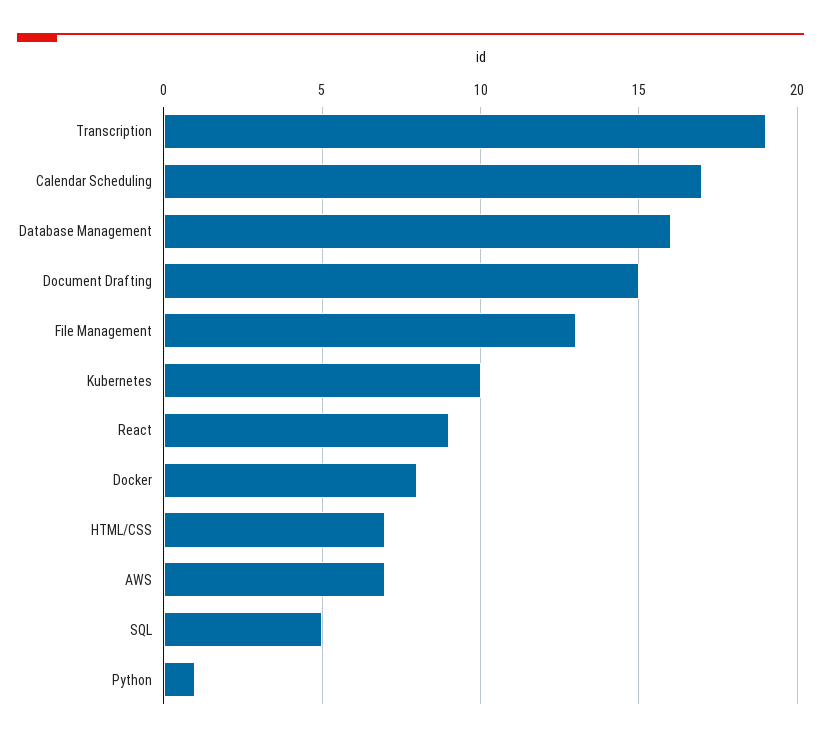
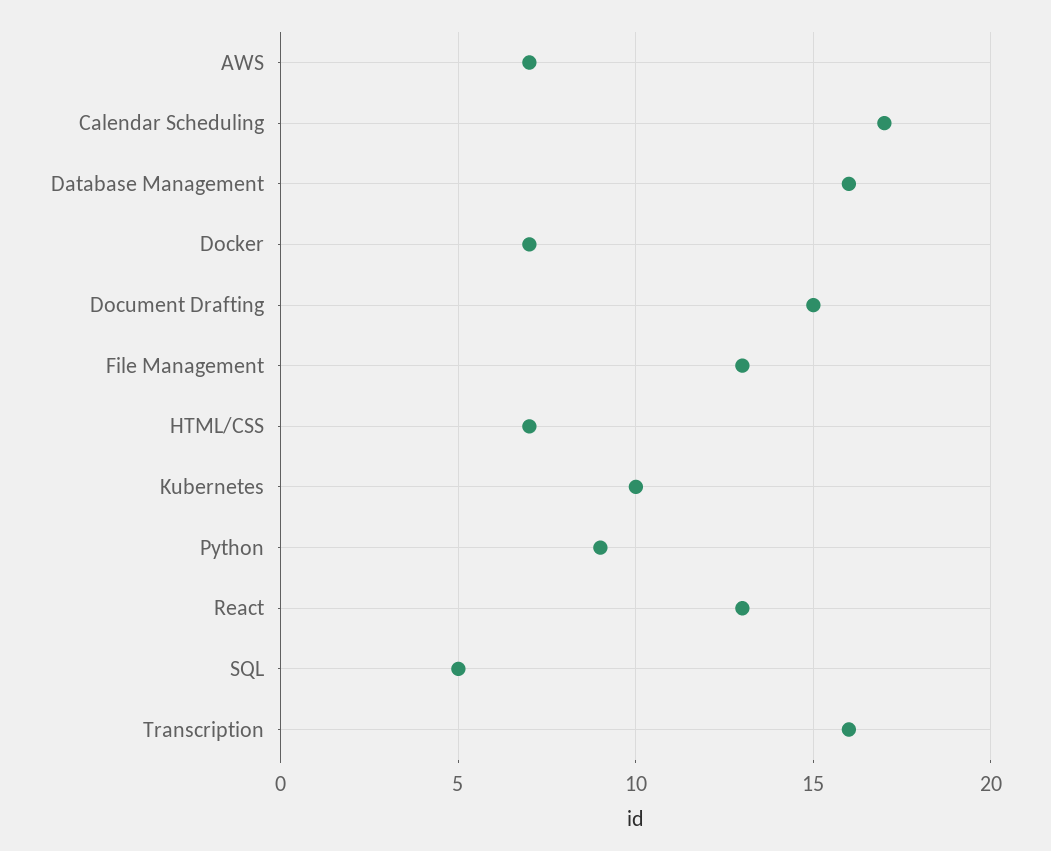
Transcription: 19 -> 16
React: 9 -> 13
Docker: 8 -> 7
Python: 1 -> 9

